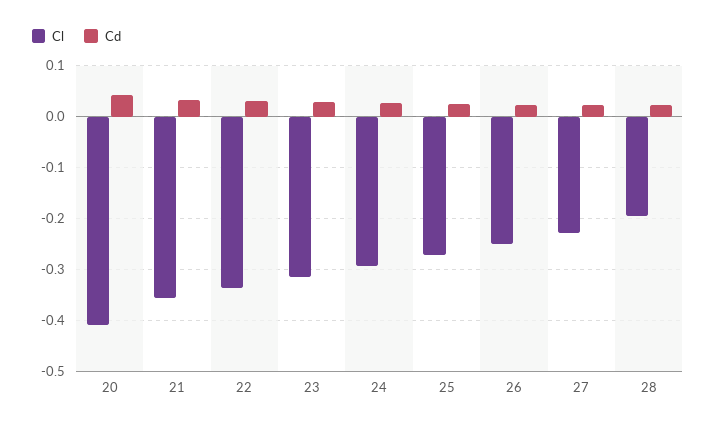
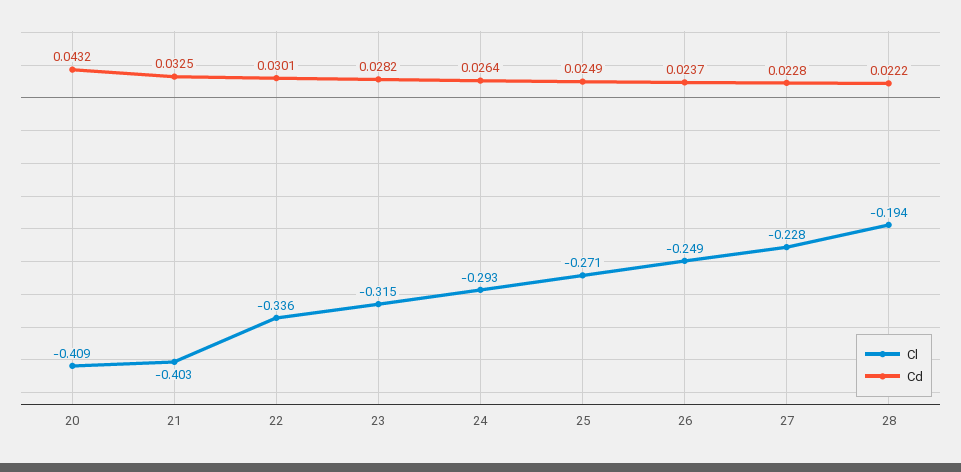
Cl, 21: -0.36 -> -0.403

